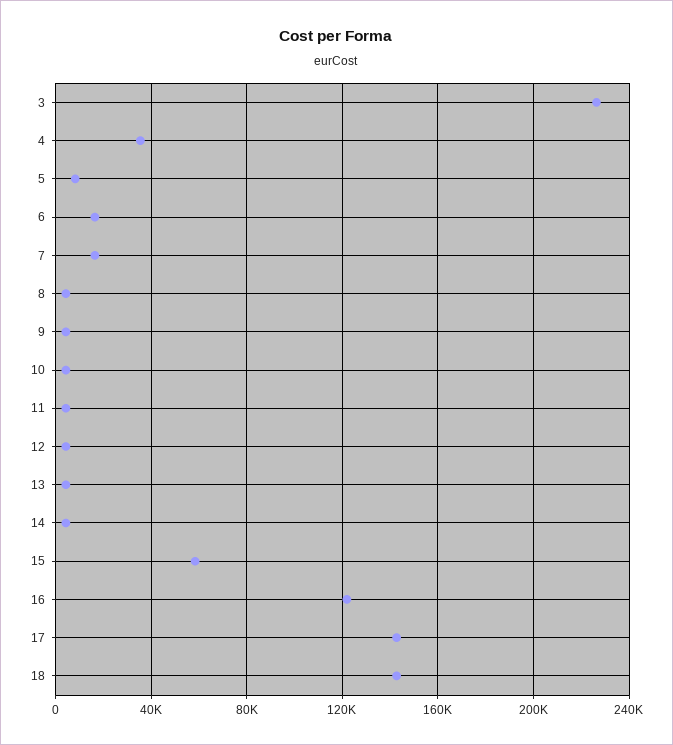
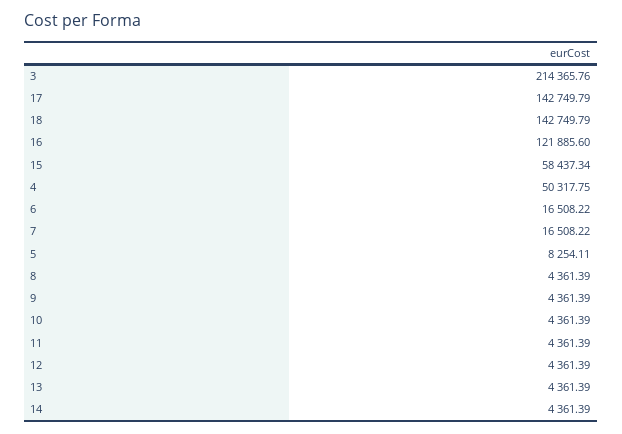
3: 225000 -> 214365.76
4: 35000 -> 50317.75

